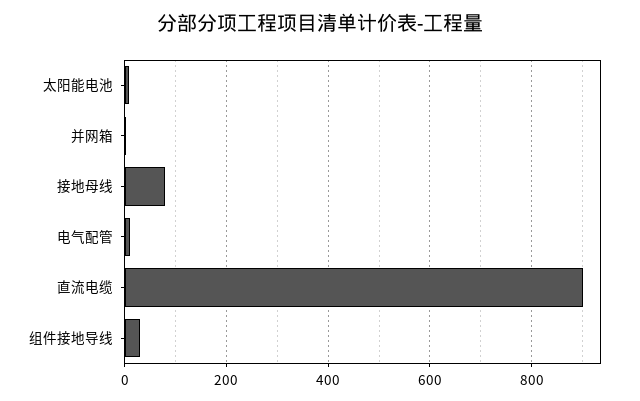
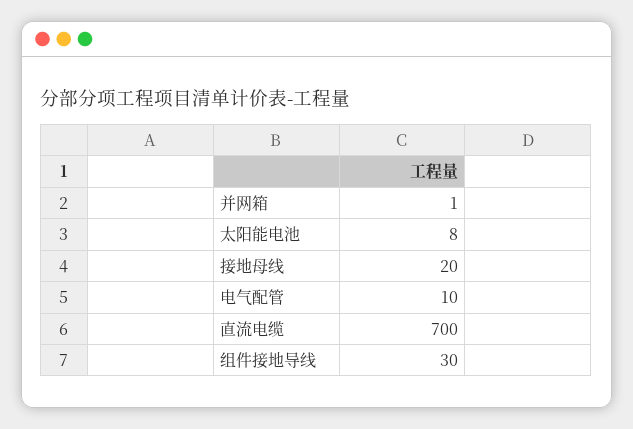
接地母线: 80 -> 20
直流电缆: 900 -> 700

